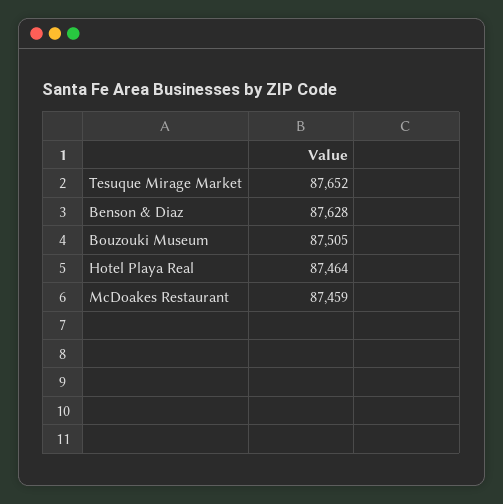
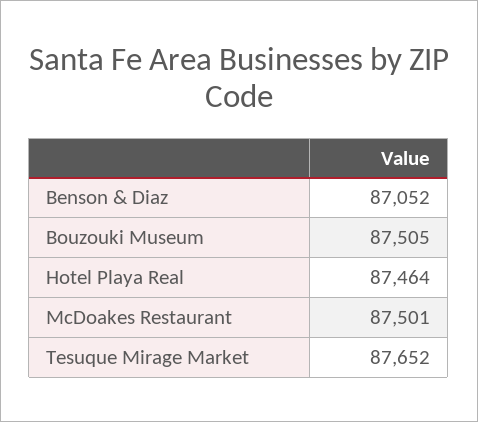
Benson & Diaz: 87628 -> 87052
McDoakes Restaurant: 87459 -> 87501

